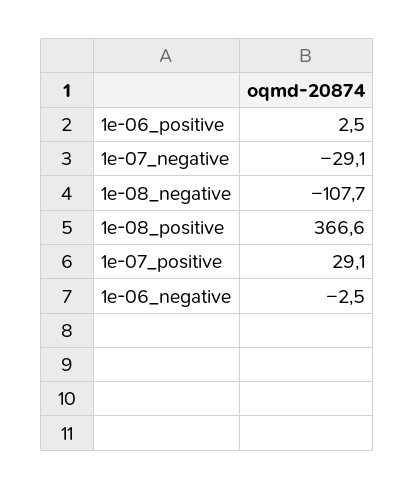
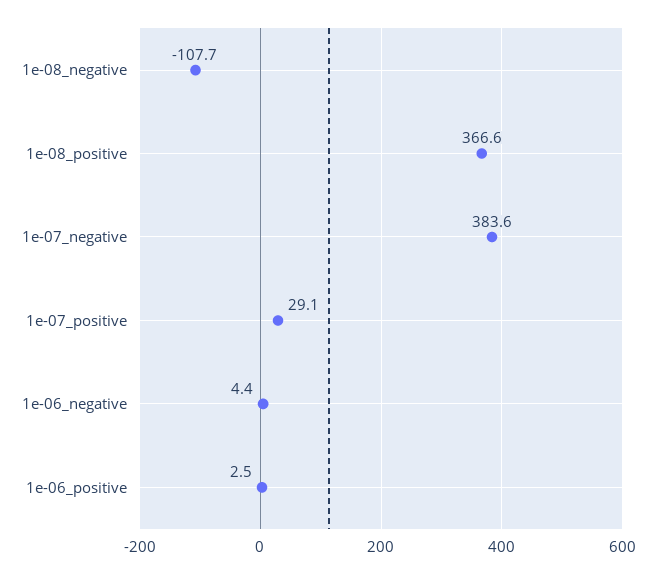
1e-07_negative: -29.1 -> 383.6
1e-06_negative: -2.5 -> 4.4

